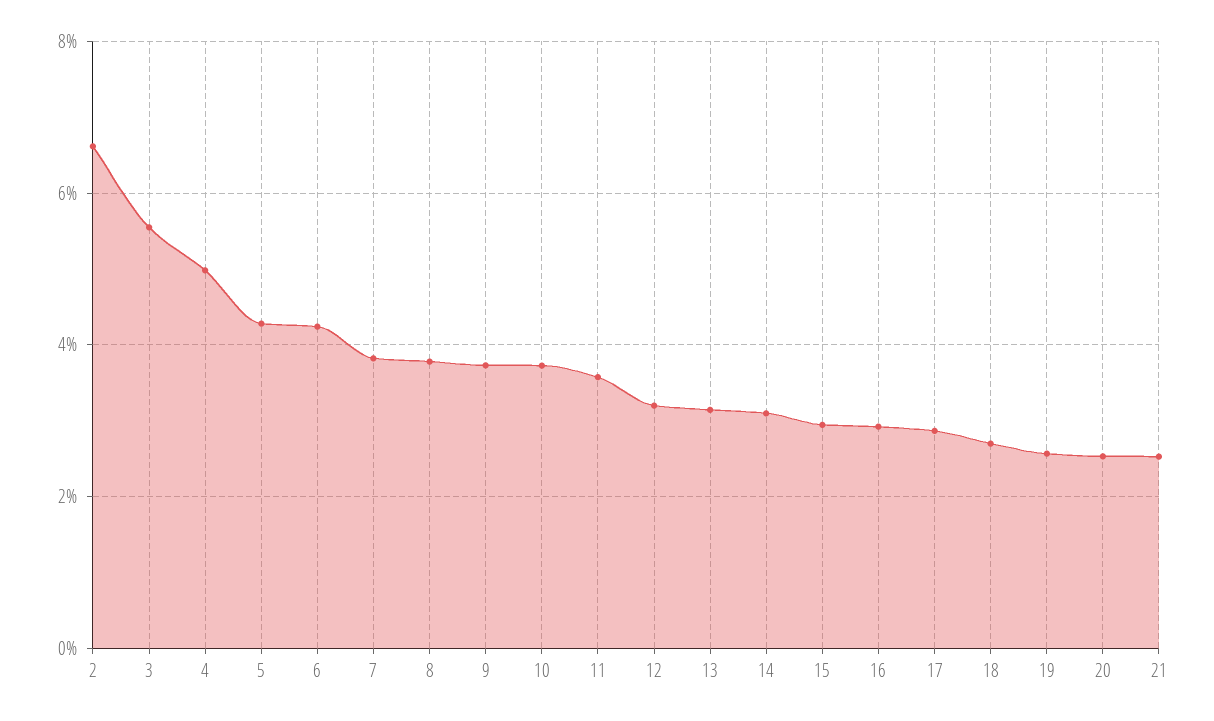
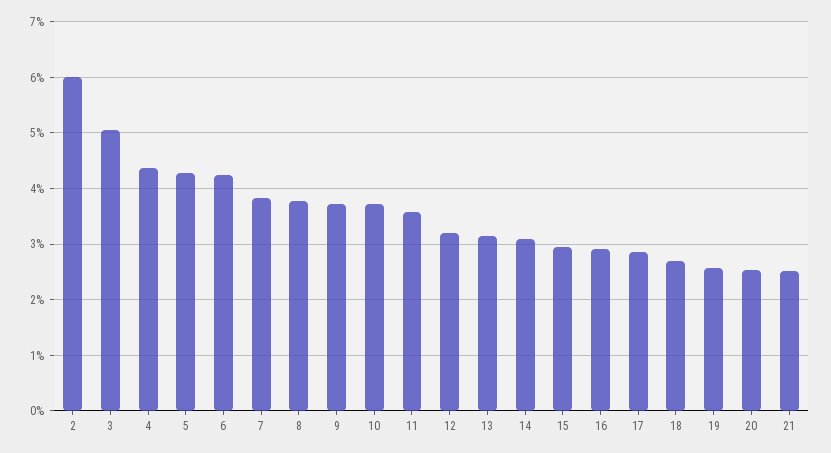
2: 6.6 -> 6
3: 5.6 -> 5
4: 5 -> 4.4

